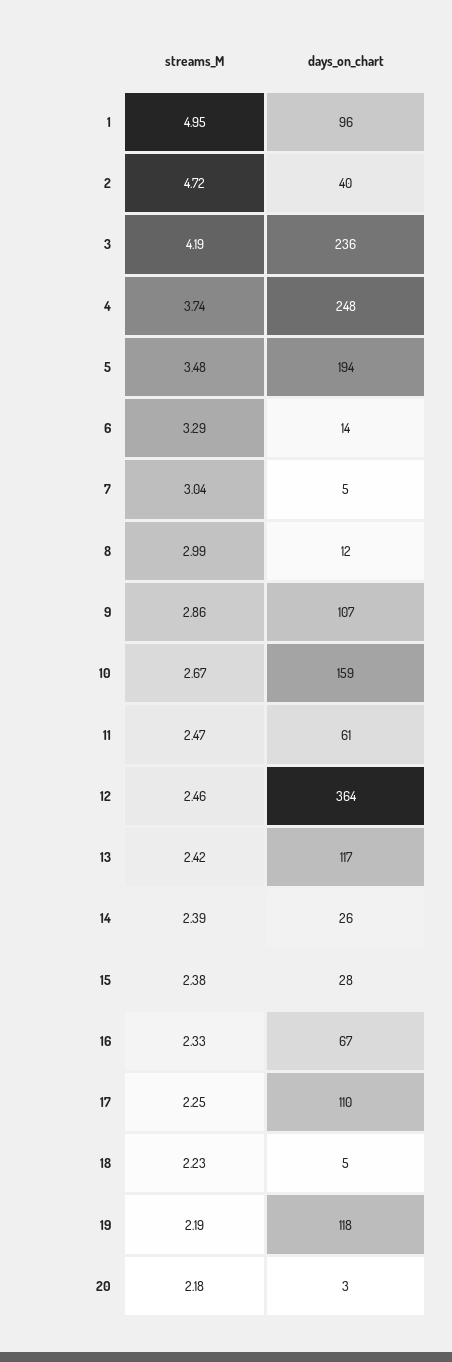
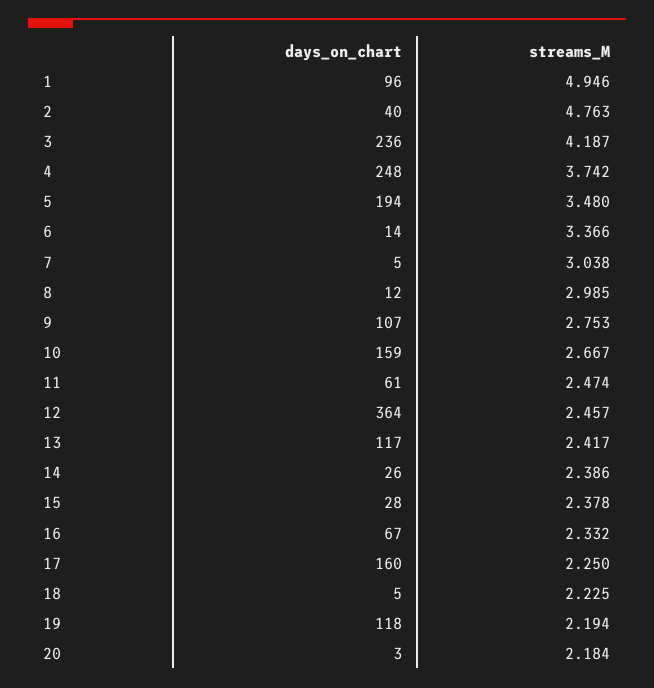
streams_M, 2: 4.72 -> 4.763
streams_M, 6: 3.29 -> 3.366
streams_M, 9: 2.86 -> 2.753
days_on_chart, 17: 110 -> 160

